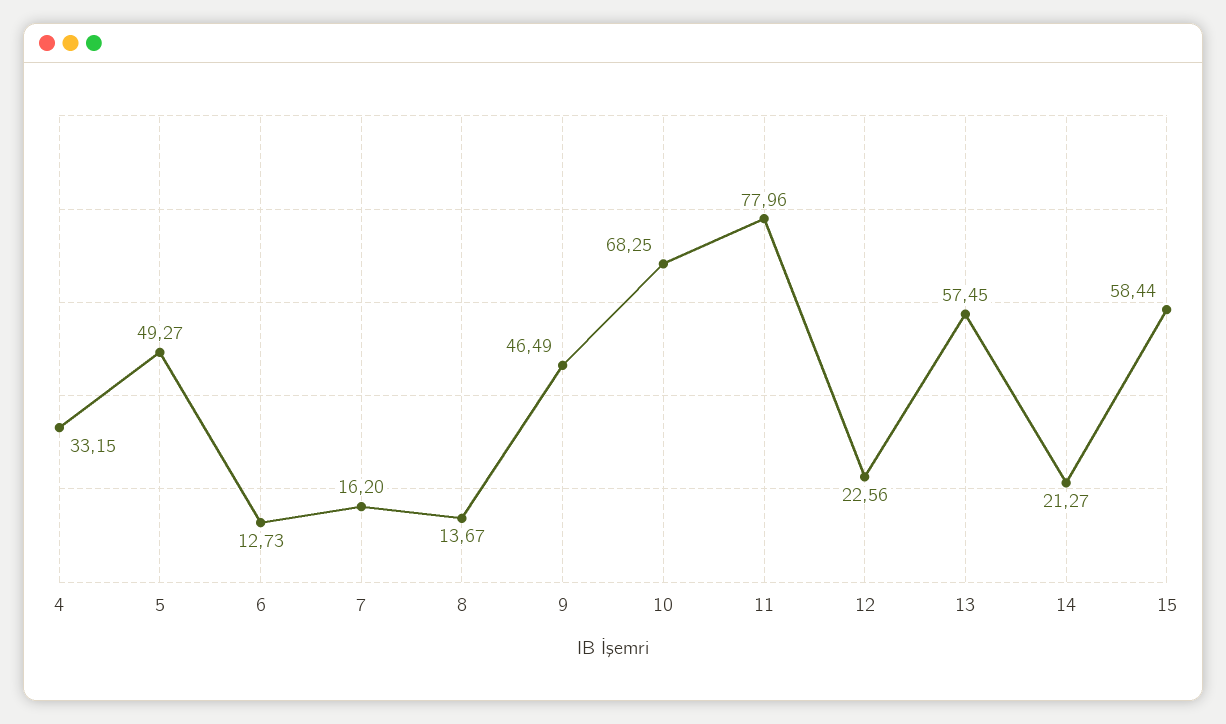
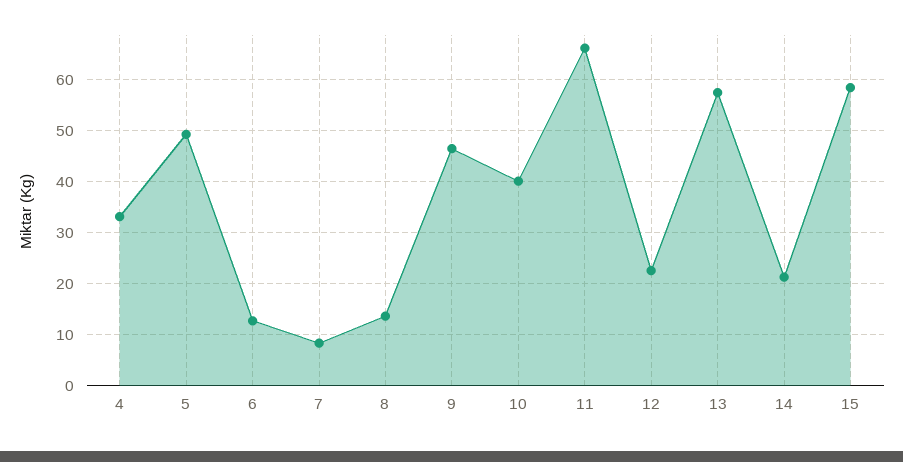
7: 16.2 -> 8
10: 68.25 -> 40
11: 77.96 -> 66

